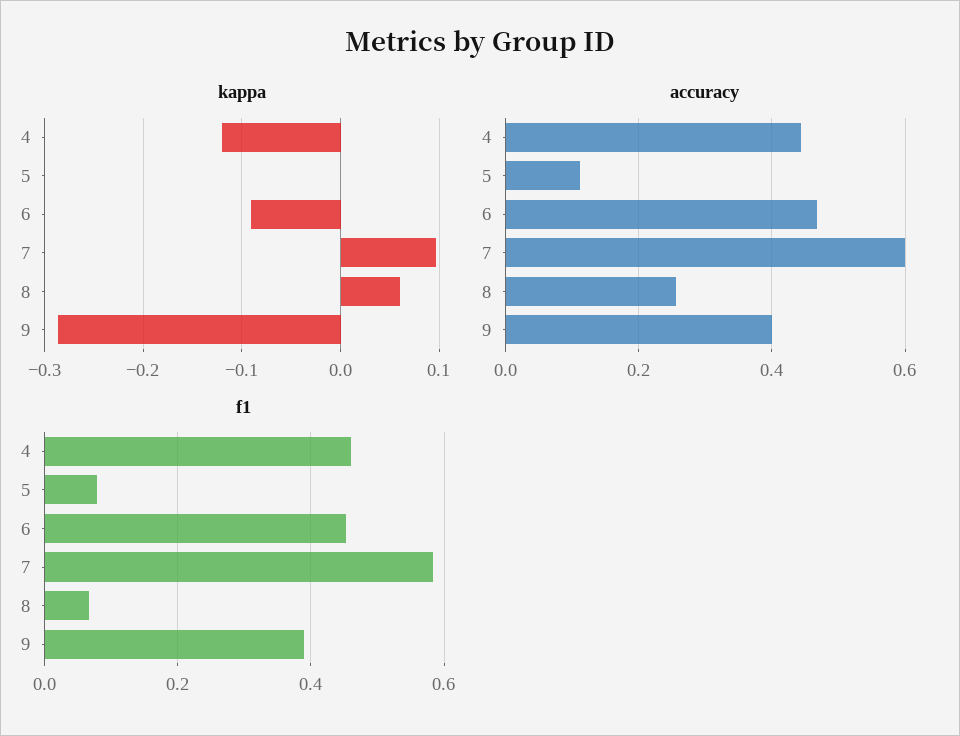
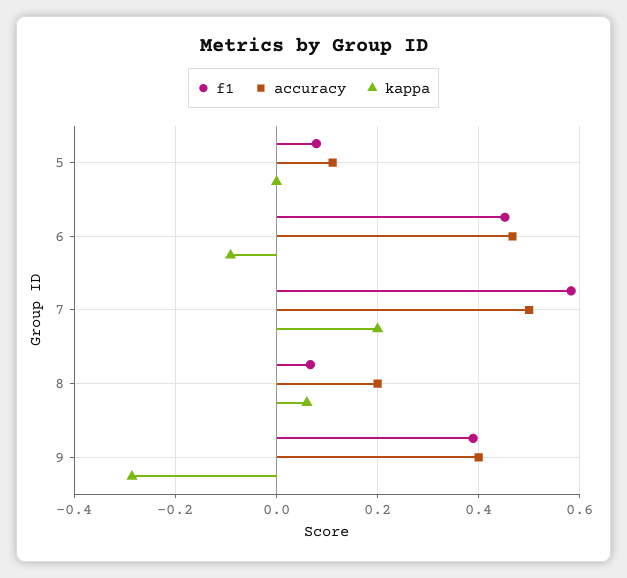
kappa, 4: -0.12 -> none
kappa, 7: 0.1 -> 0.2
accuracy, 4: 0.44 -> none
accuracy, 7: 0.6 -> 0.5
accuracy, 8: 0.26 -> 0.2
f1, 4: 0.46 -> none

